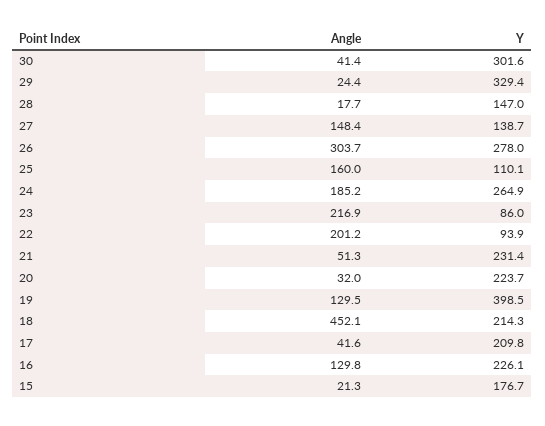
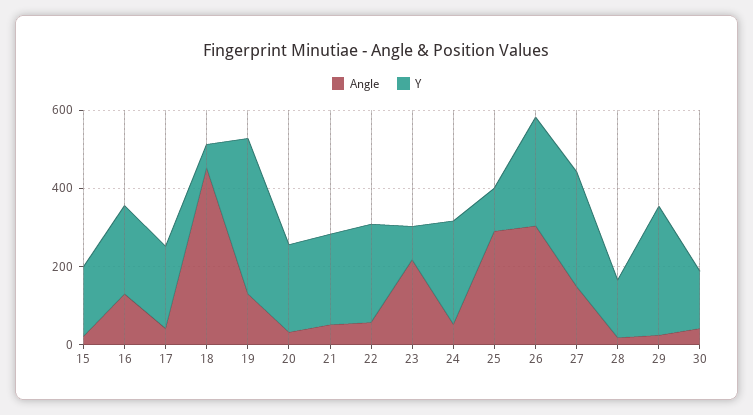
Y, 30: 301.6 -> 150
Y, 27: 138.7 -> 300
Angle, 25: 160 -> 300
Angle, 24: 185.2 -> 50
Angle, 22: 201.2 -> 50
Y, 22: 93.9 -> 250
Y, 18: 214.3 -> 50

